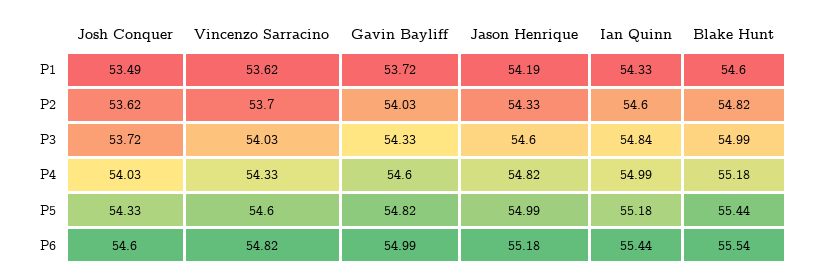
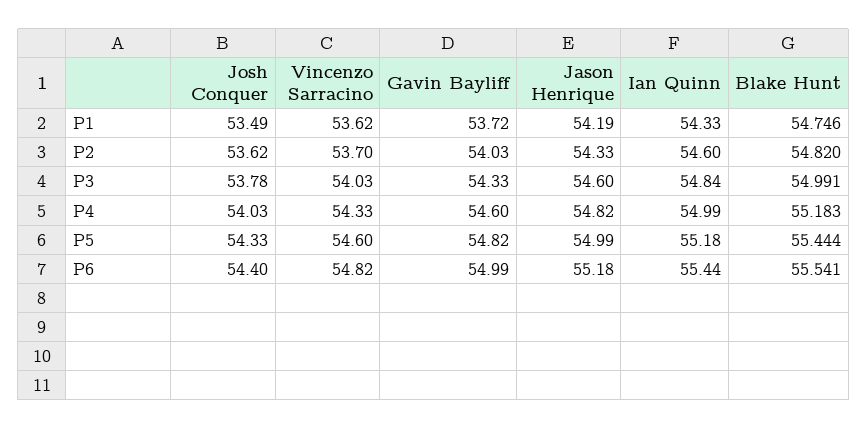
Blake Hunt, P1: 54.6 -> 54.746
Josh Conquer, P3: 53.72 -> 53.78
Josh Conquer, P6: 54.6 -> 54.4

